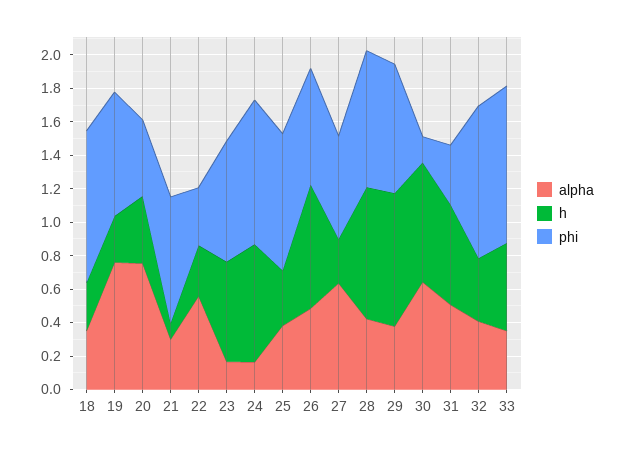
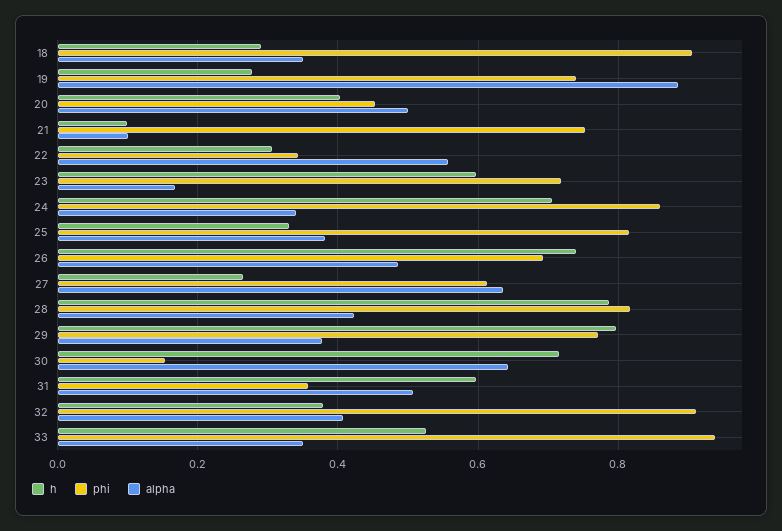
alpha, 19: 0.75 -> 0.88
alpha, 20: 0.75 -> 0.5
alpha, 21: 0.3 -> 0.1
alpha, 24: 0.15 -> 0.34

